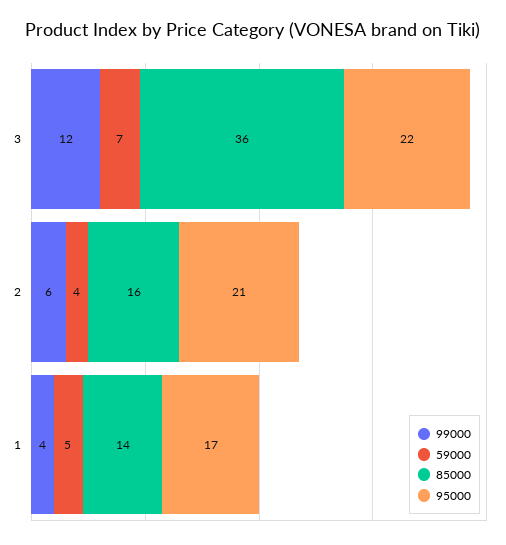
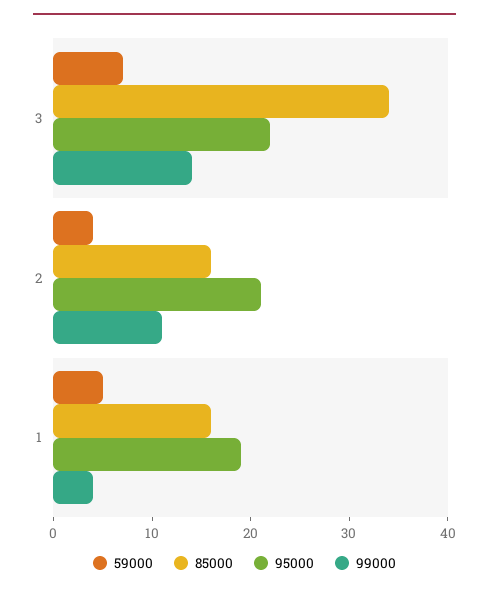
99000, 3: 12 -> 14
85000, 3: 36 -> 34
99000, 2: 6 -> 11
85000, 1: 14 -> 16
95000, 1: 17 -> 19

